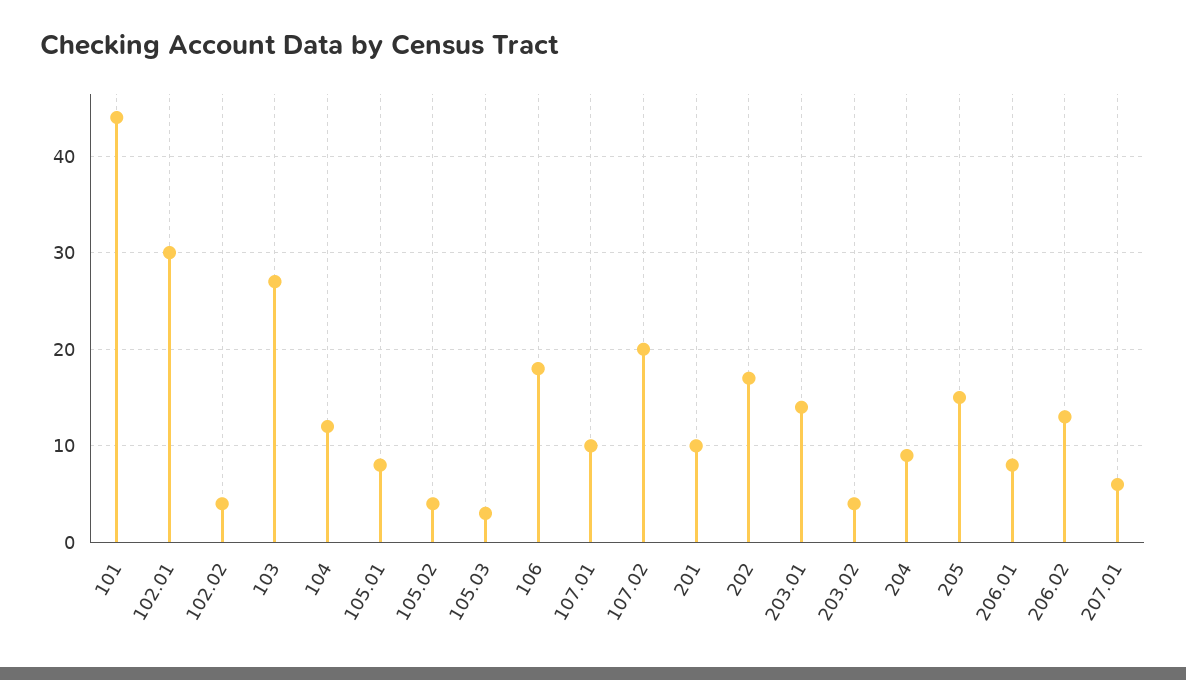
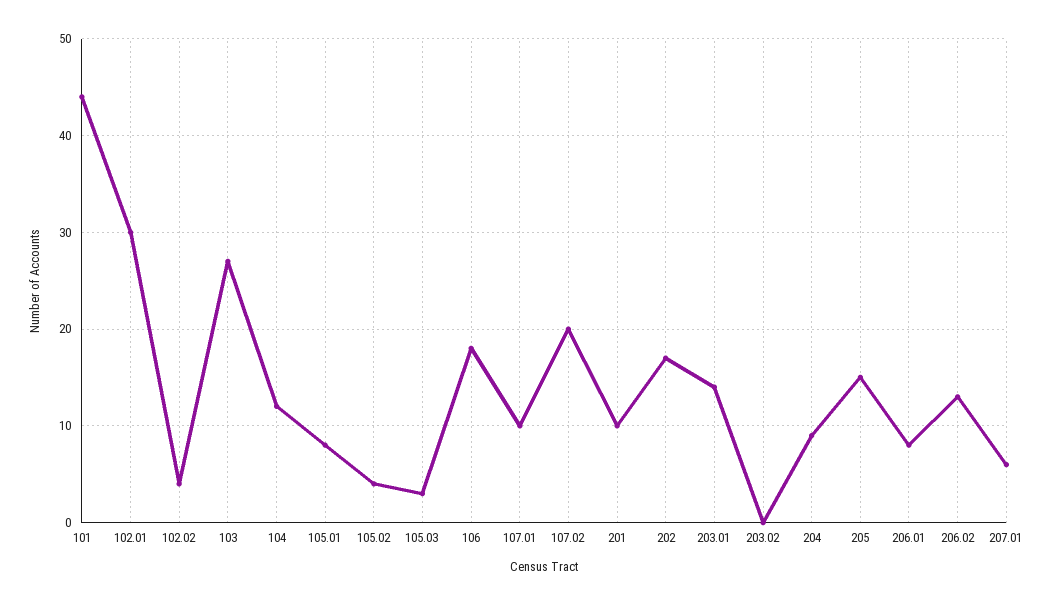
203.02: 4 -> 0

